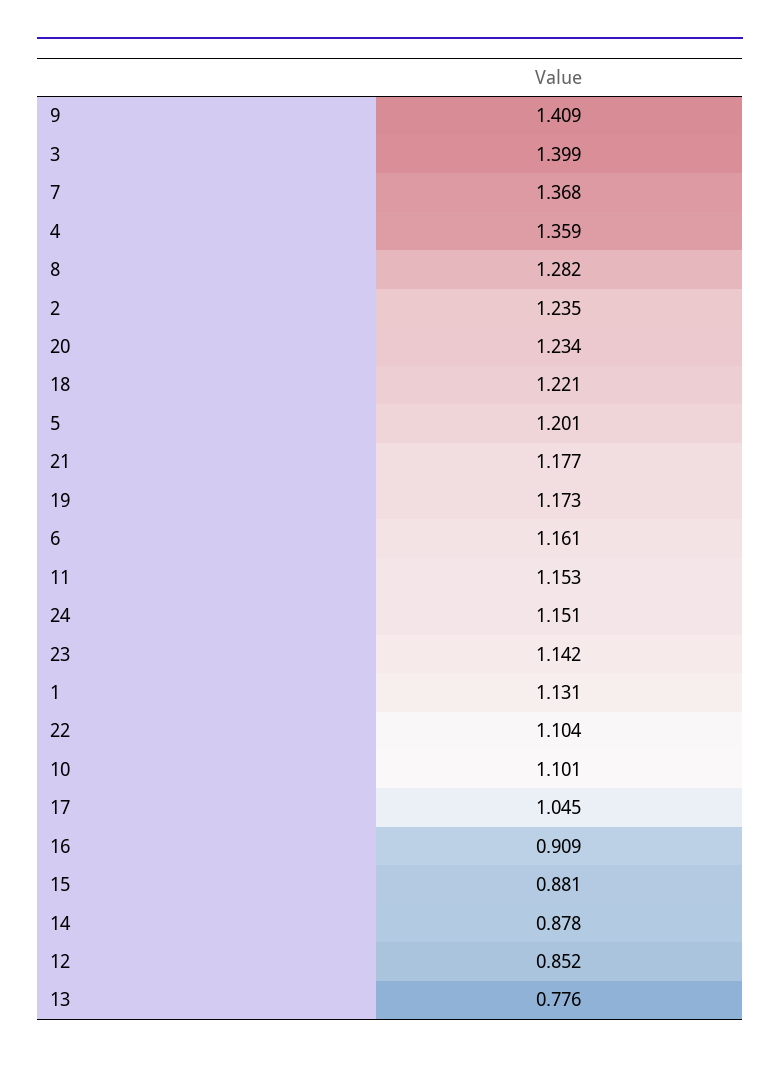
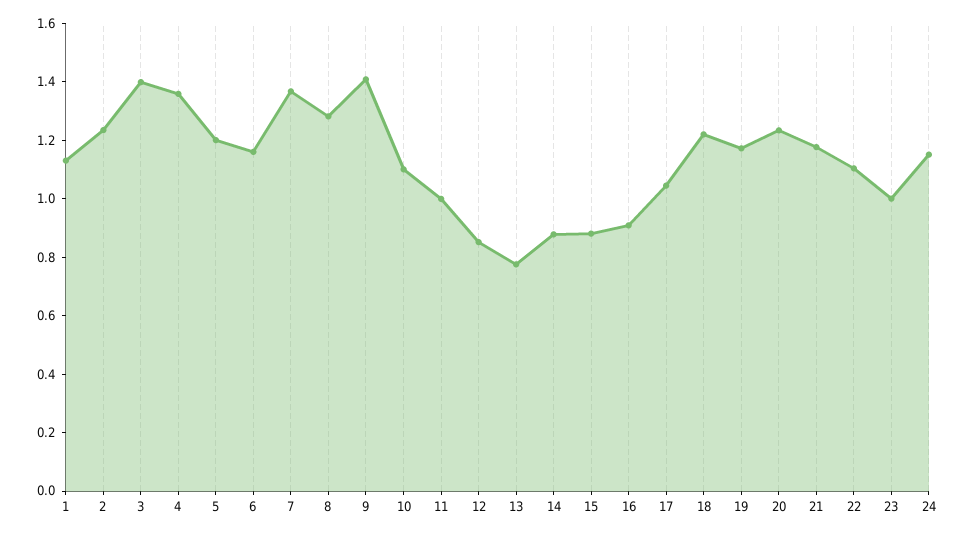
11: 1.153 -> 1
23: 1.142 -> 1

